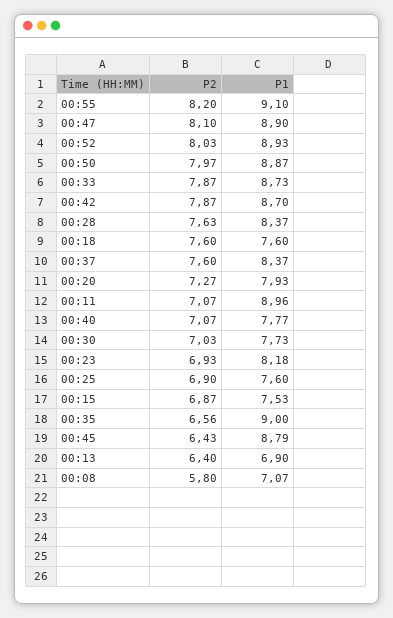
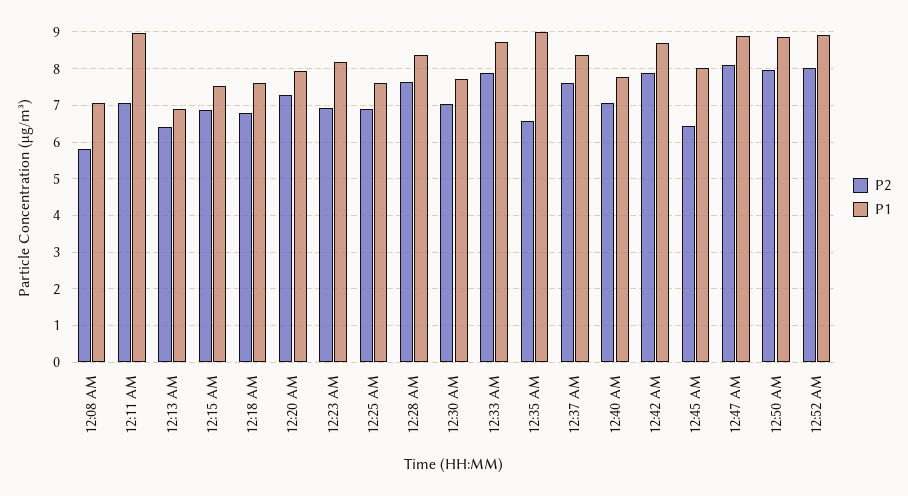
P2, 00:55: 8.2 -> none
P1, 00:55: 9.1 -> none
P2, 00:18: 7.6 -> 6.8
P1, 00:45: 8.79 -> 8

